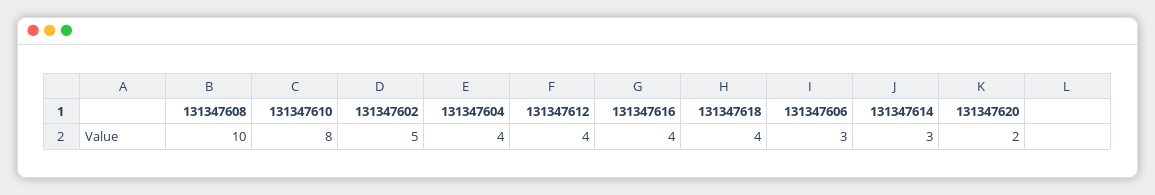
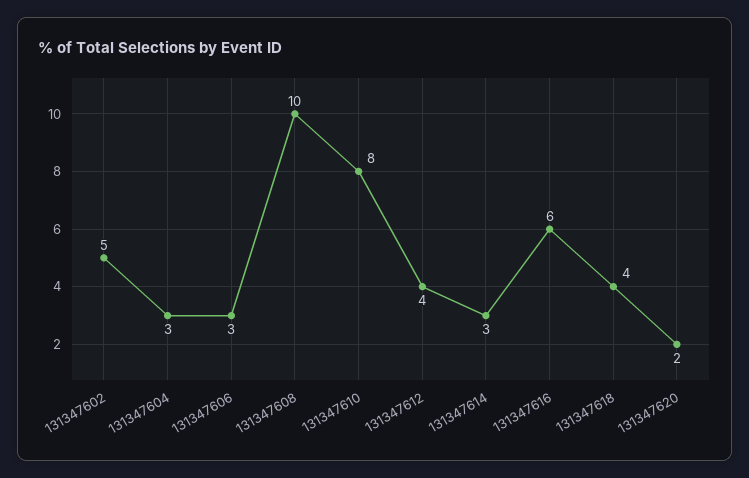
131347604: 4 -> 3
131347616: 4 -> 6

